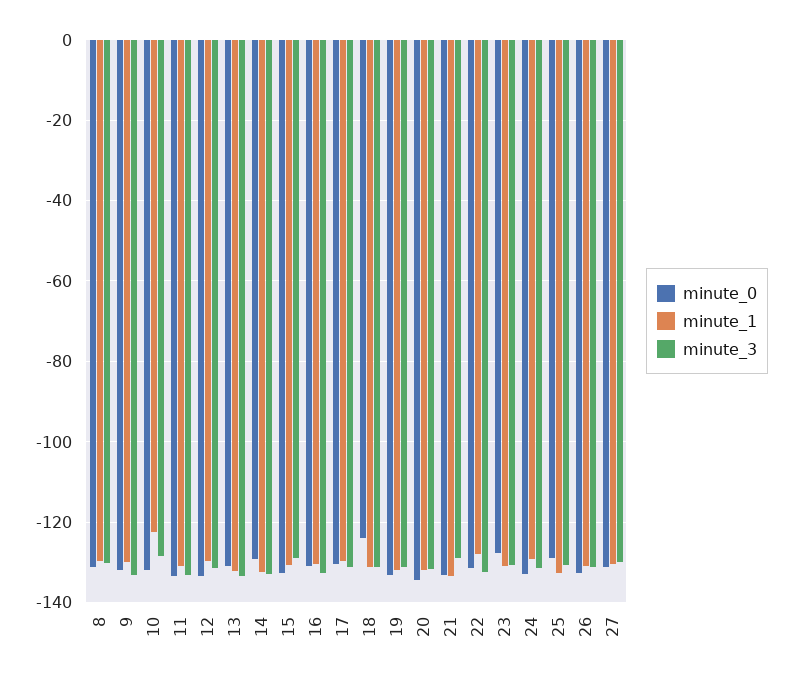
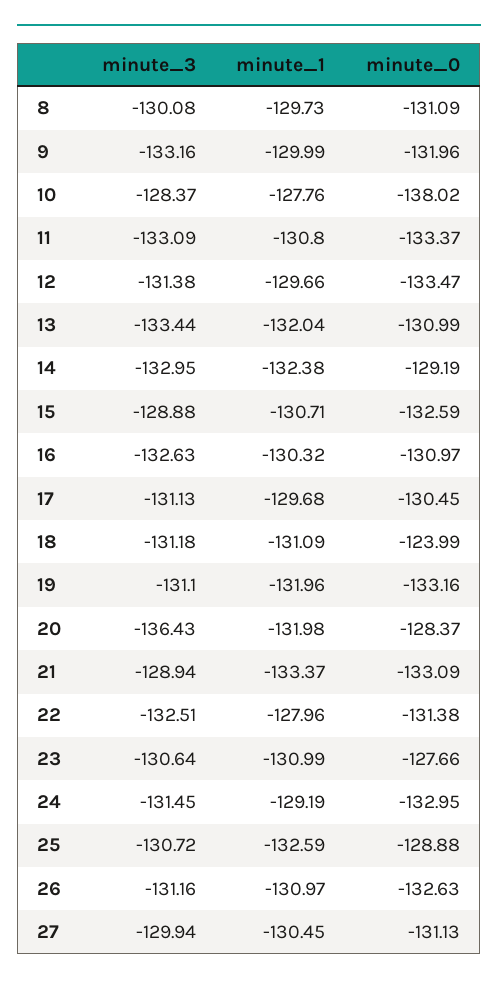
minute_0, 10: -132 -> -138.02
minute_1, 10: -122 -> -127.76
minute_0, 20: -134 -> -128.37
minute_3, 20: -132 -> -136.43

